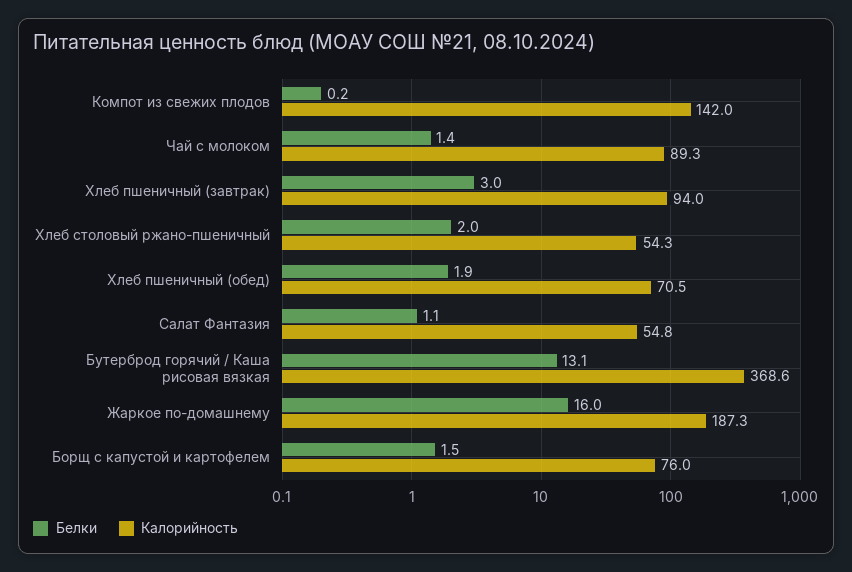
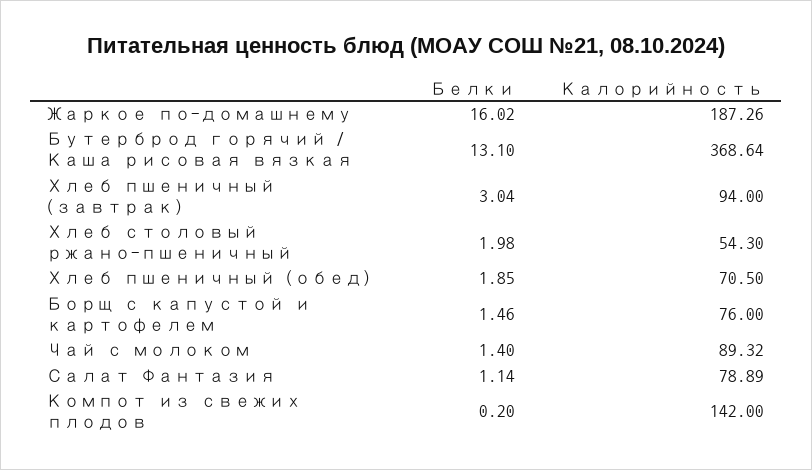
Калорийность, Салат Фантазия: 54.8 -> 78.89

